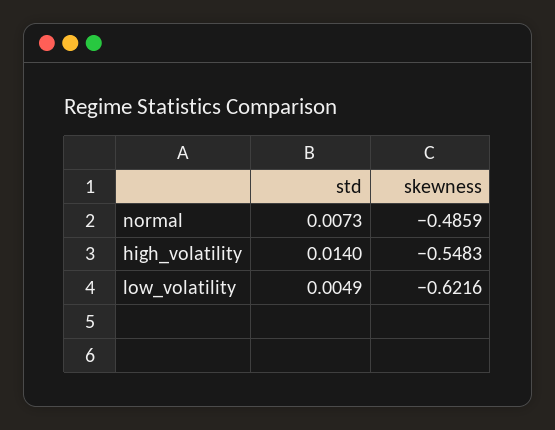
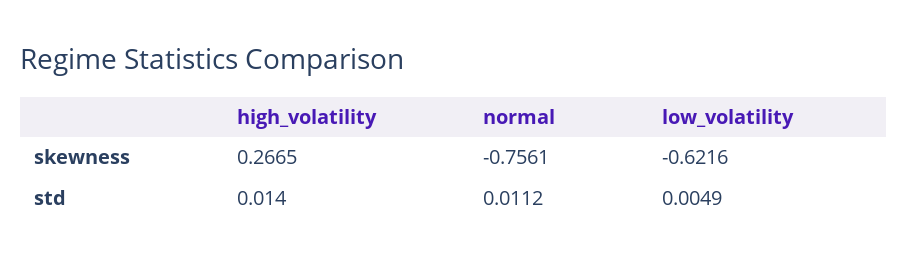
std, normal: 0.0073 -> 0.0112
skewness, normal: -0.4859 -> -0.7561
skewness, high_volatility: -0.5483 -> 0.2665

